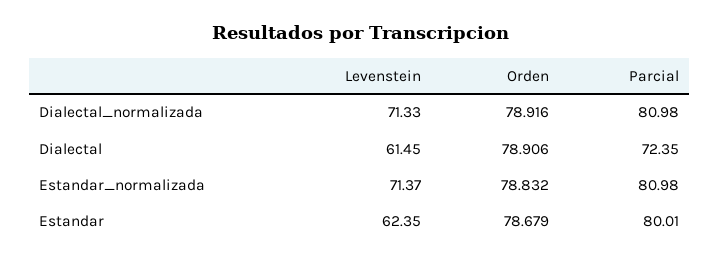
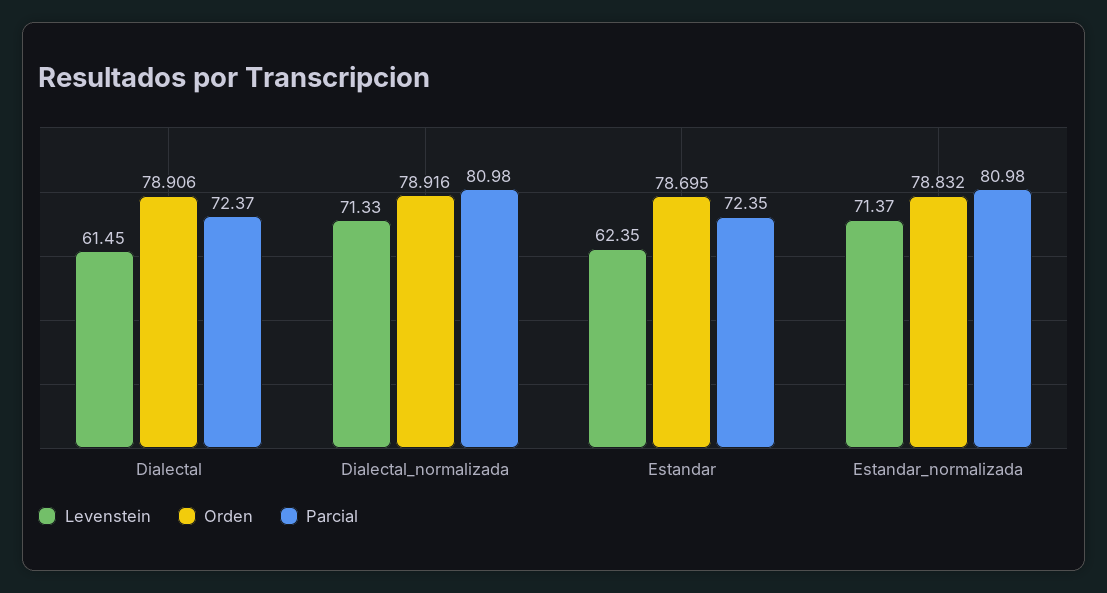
Parcial, Dialectal: 72.35 -> 72.37
Orden, Estandar: 78.679 -> 78.695
Parcial, Estandar: 80.01 -> 72.35

